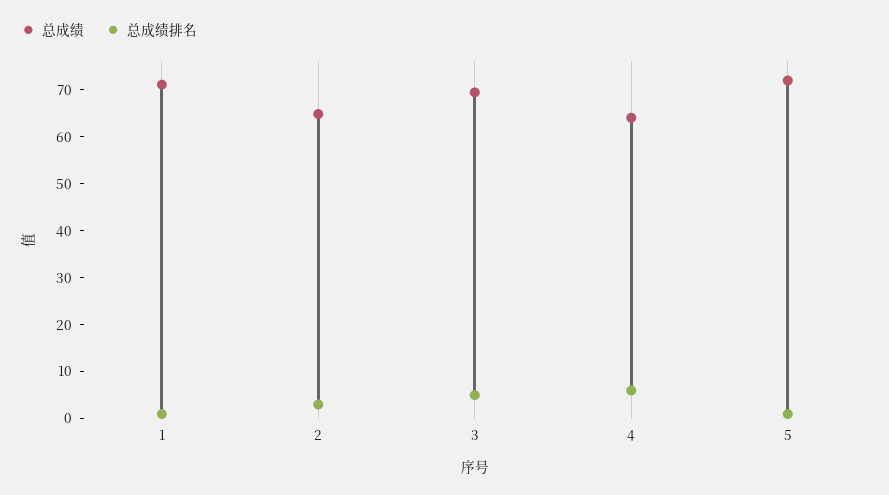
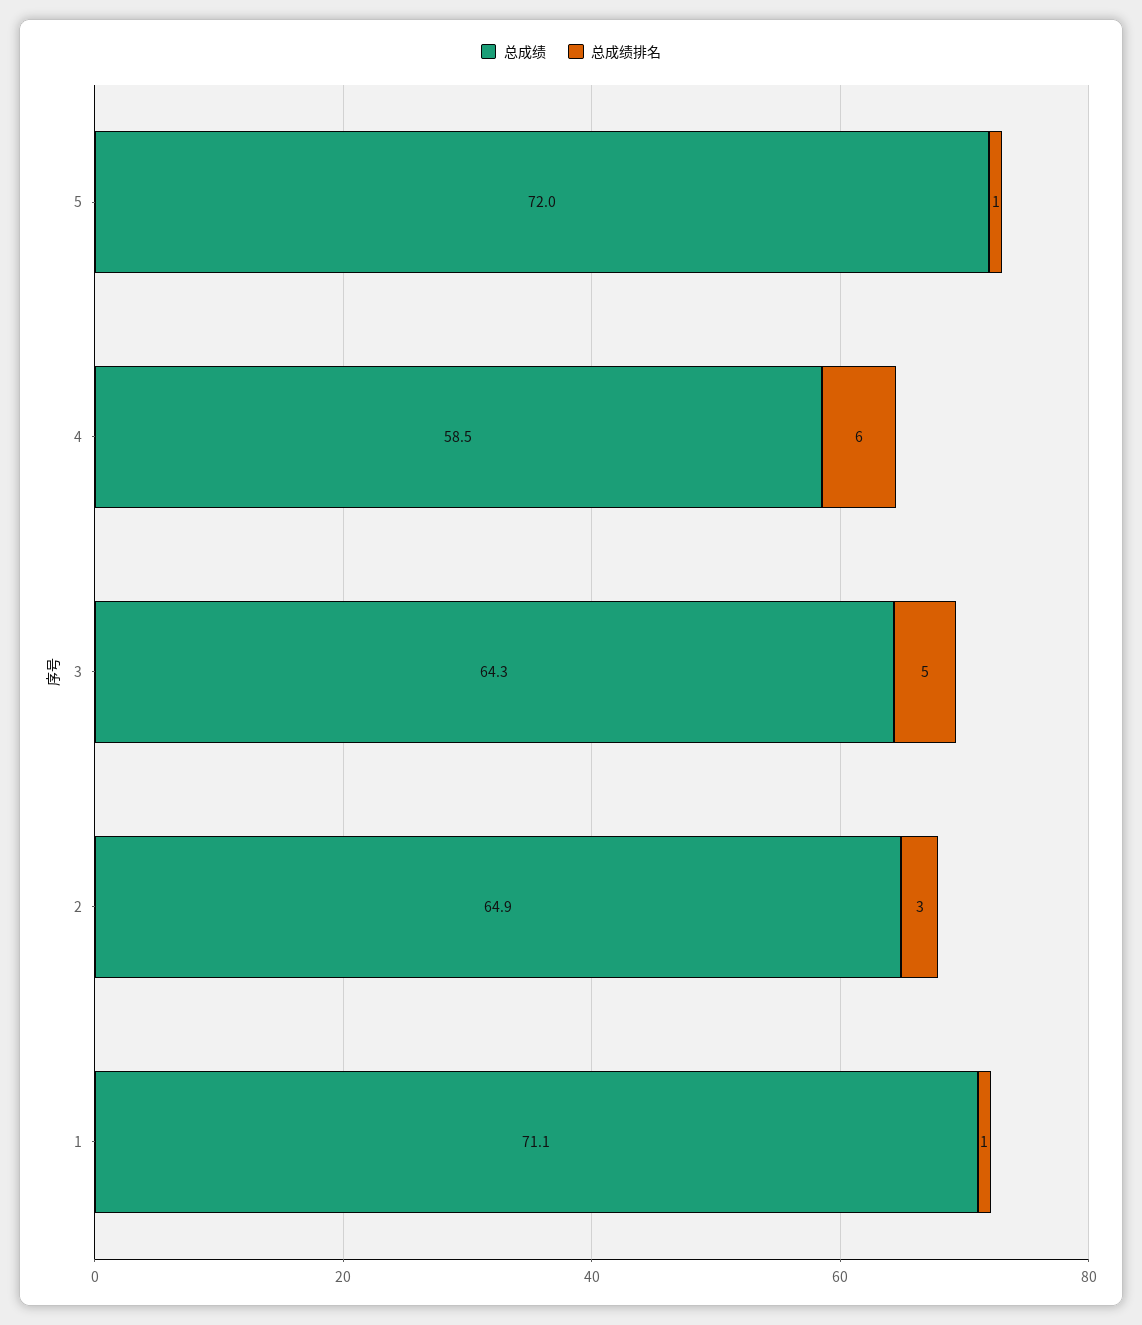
总成绩, 3: 70 -> 64.3
总成绩, 4: 64 -> 58.5

